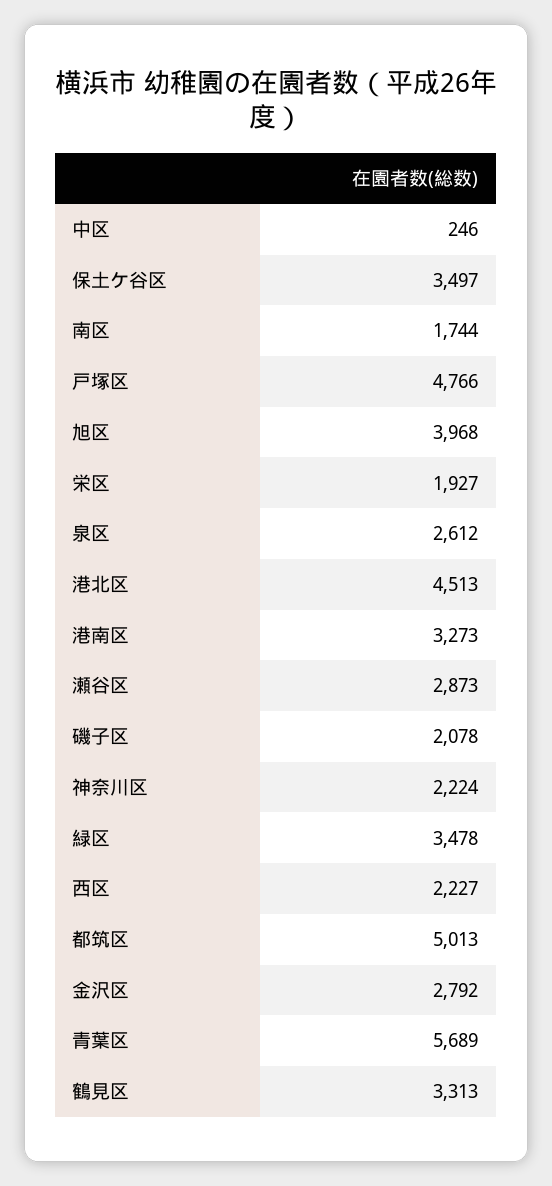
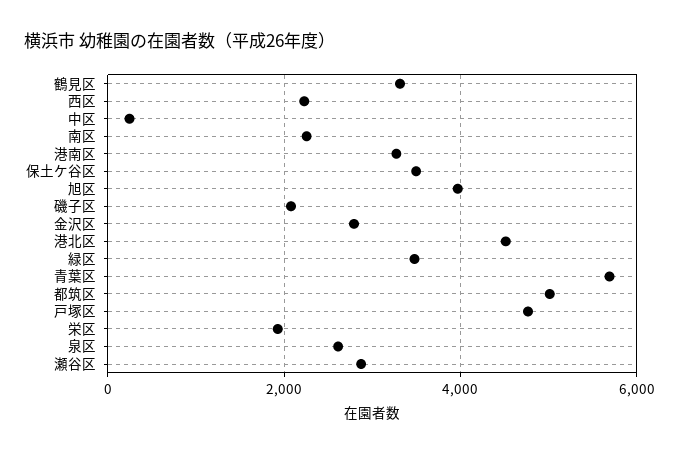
南区: 1744 -> 2200
神奈川区: 2224 -> none

